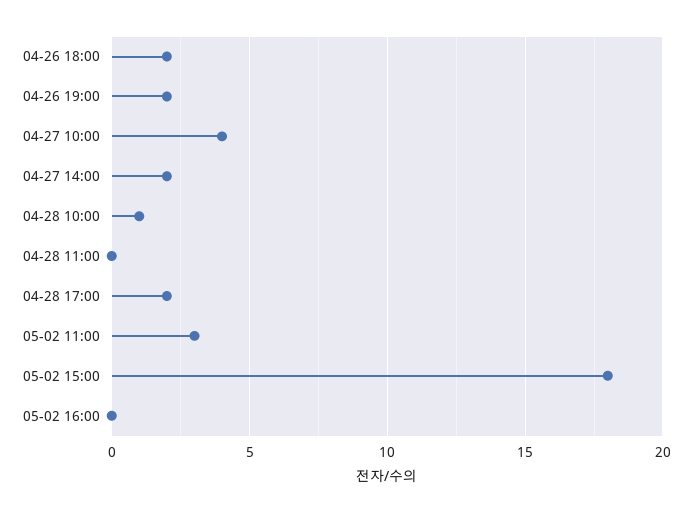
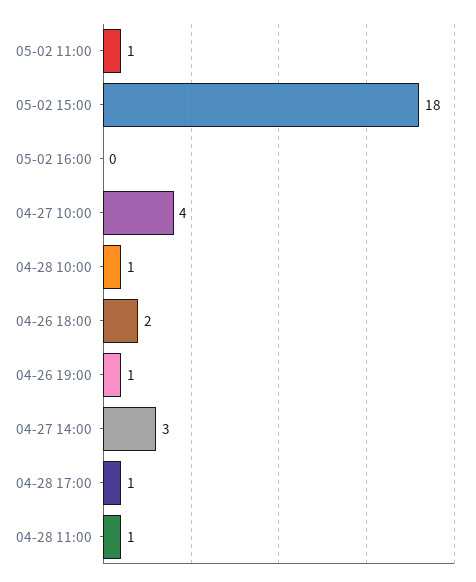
04-26 19:00: 2 -> 1
04-27 14:00: 2 -> 3
04-28 11:00: 0 -> 1
04-28 17:00: 2 -> 1
05-02 11:00: 3 -> 1

